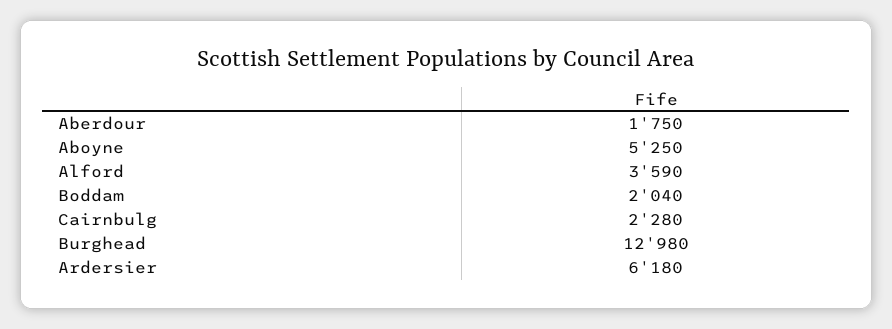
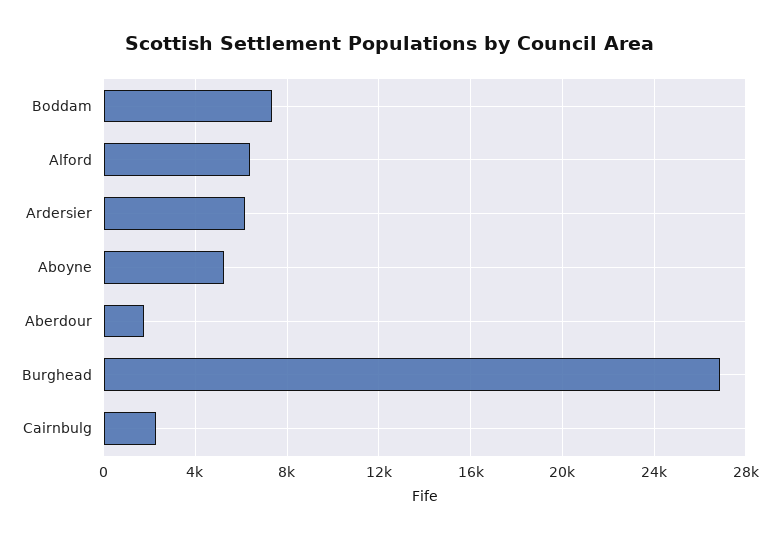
Alford: 3590 -> 6500
Boddam: 2040 -> 7500
Burghead: 12980 -> 27000

